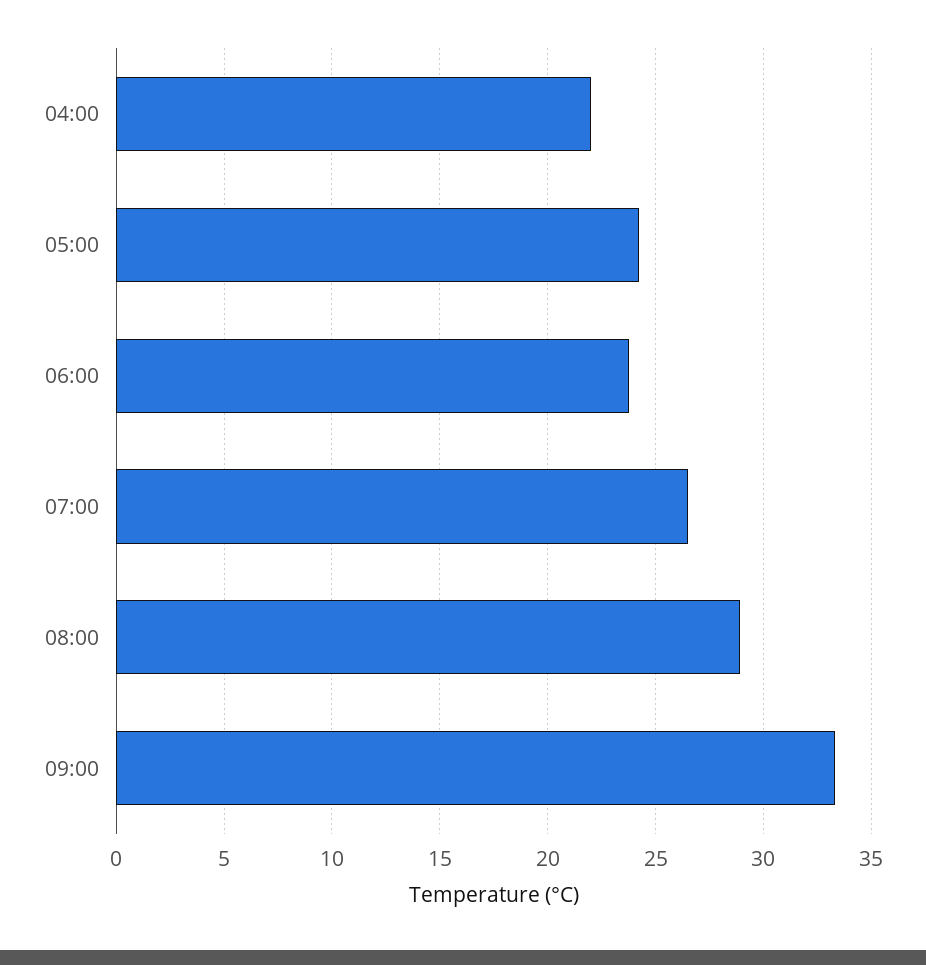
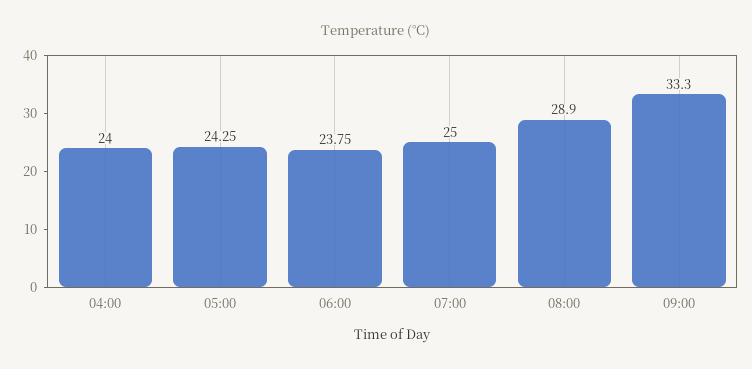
04:00: 22 -> 24
07:00: 26.5 -> 25

